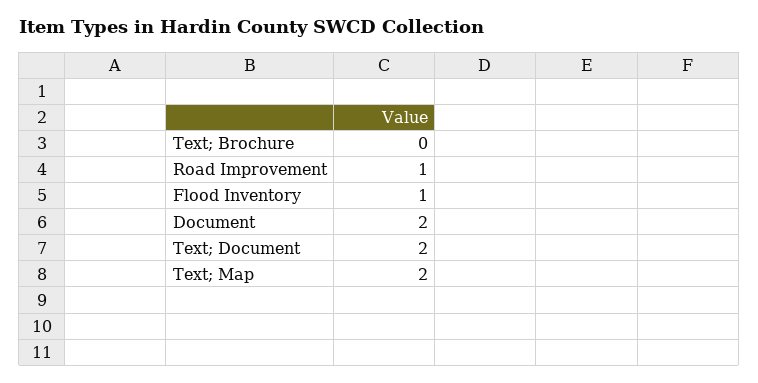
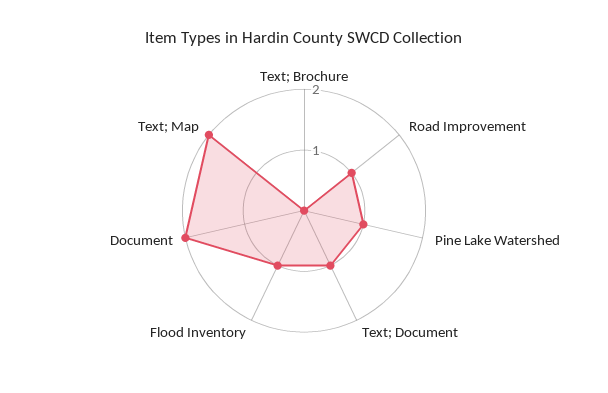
Text; Document: 2 -> 1
Pine Lake Watershed: none -> 1

